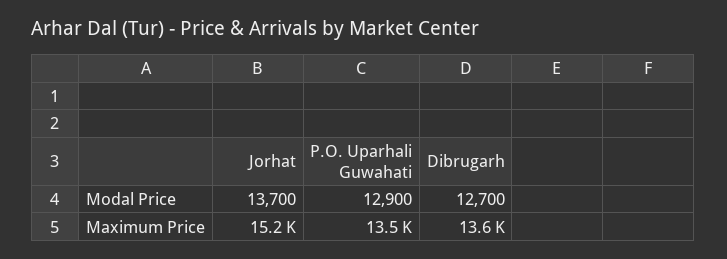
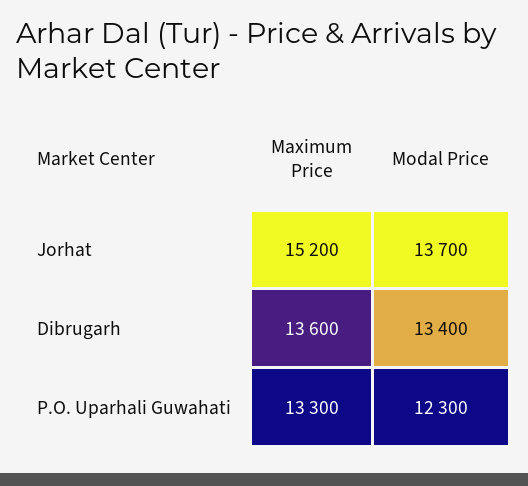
P.O. Uparhali Guwahati, Modal Price: 12900 -> 12300
Dibrugarh, Modal Price: 12700 -> 13400
P.O. Uparhali Guwahati, Maximum Price: 13500 -> 13300

